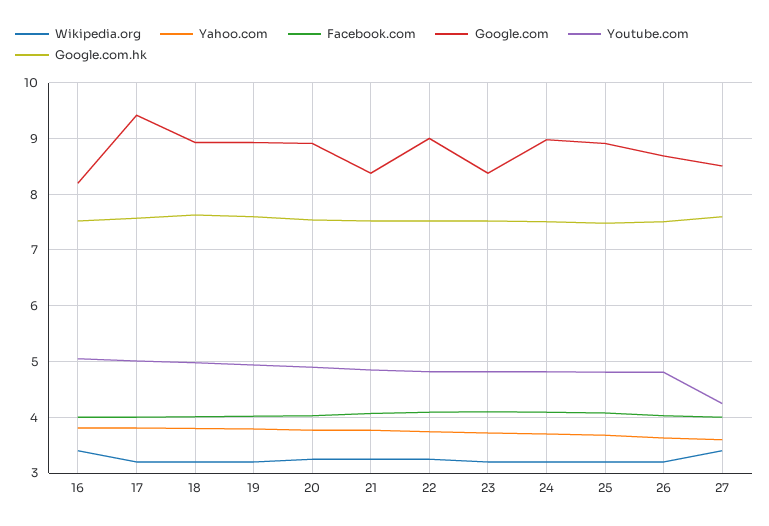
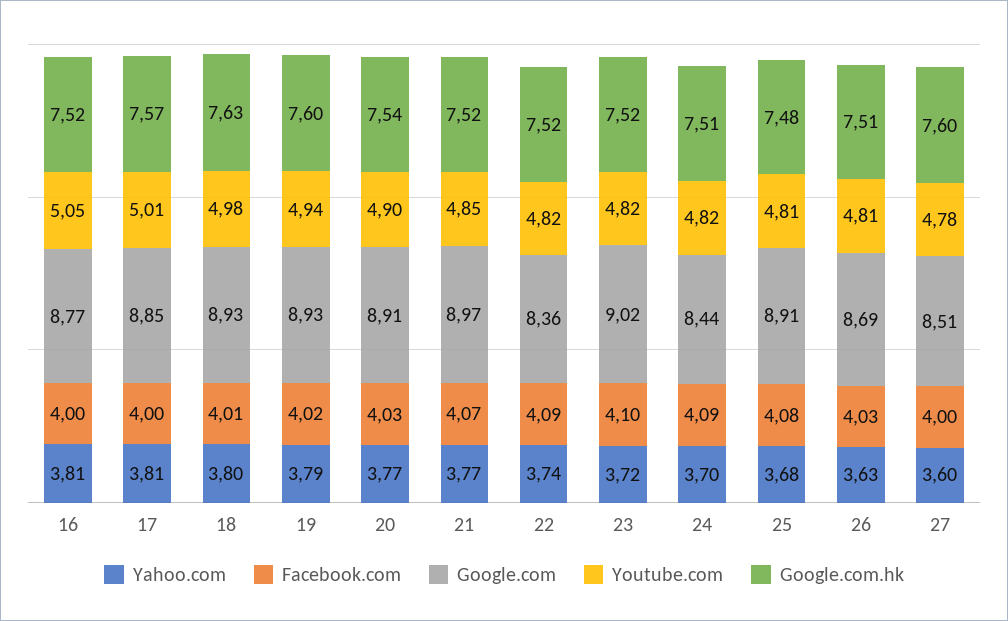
Wikipedia.org, 16: 3.4 -> none
Google.com, 16: 8.2 -> 8.77
Wikipedia.org, 17: 3.2 -> none
Google.com, 17: 9.4 -> 8.85
Wikipedia.org, 18: 3.2 -> none
Wikipedia.org, 19: 3.2 -> none
Wikipedia.org, 20: 3.2 -> none
Wikipedia.org, 21: 3.2 -> none
Google.com, 21: 8.4 -> 8.97
Wikipedia.org, 22: 3.2 -> none
Google.com, 22: 9 -> 8.36
Wikipedia.org, 23: 3.2 -> none
Google.com, 23: 8.4 -> 9.02
Wikipedia.org, 24: 3.2 -> none
Google.com, 24: 9 -> 8.44
Wikipedia.org, 25: 3.2 -> none
Wikipedia.org, 26: 3.2 -> none
Wikipedia.org, 27: 3.4 -> none
Youtube.com, 27: 4.2 -> 4.78

